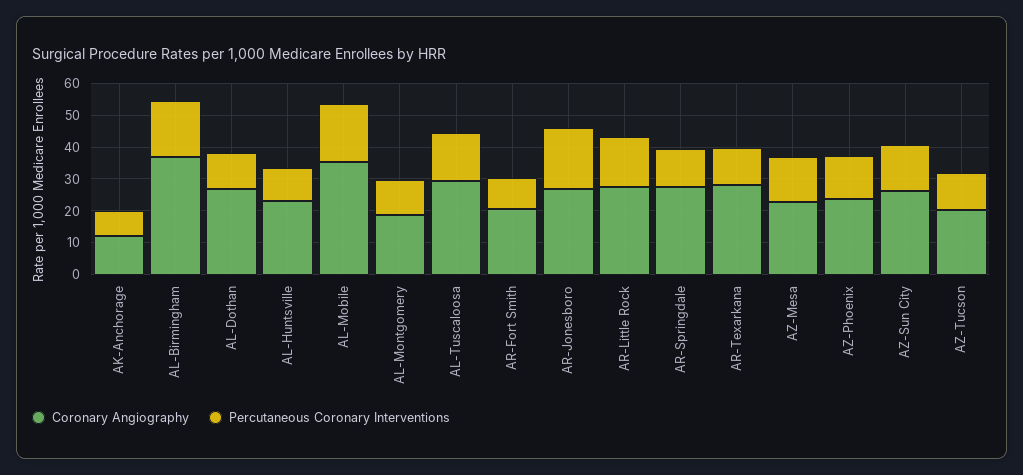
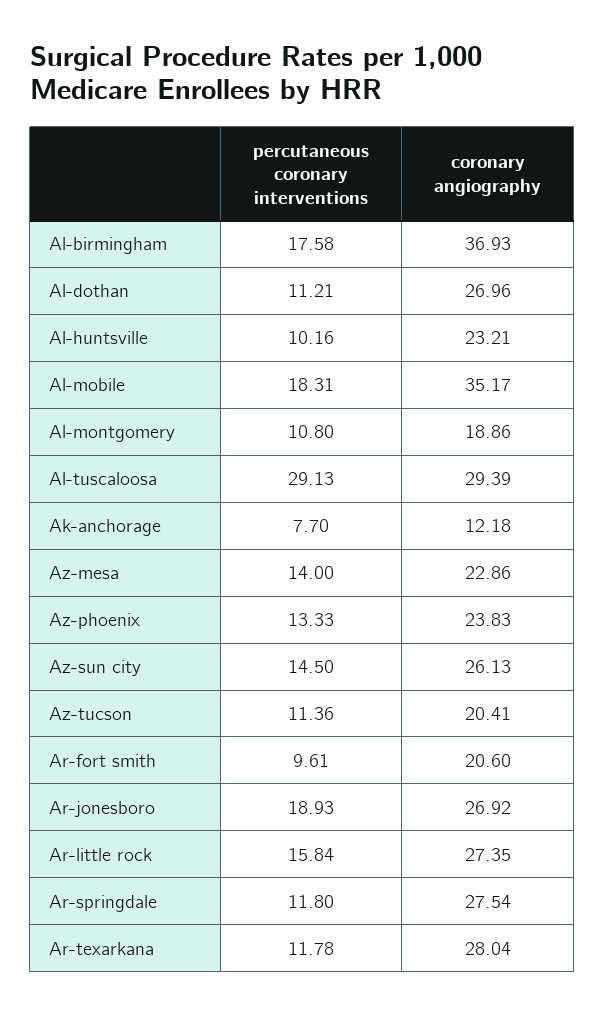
Percutaneous Coronary Interventions, AL-Tuscaloosa: 15 -> 29.13

